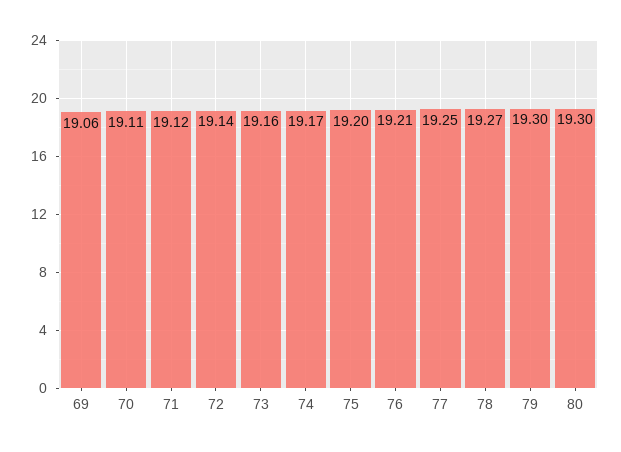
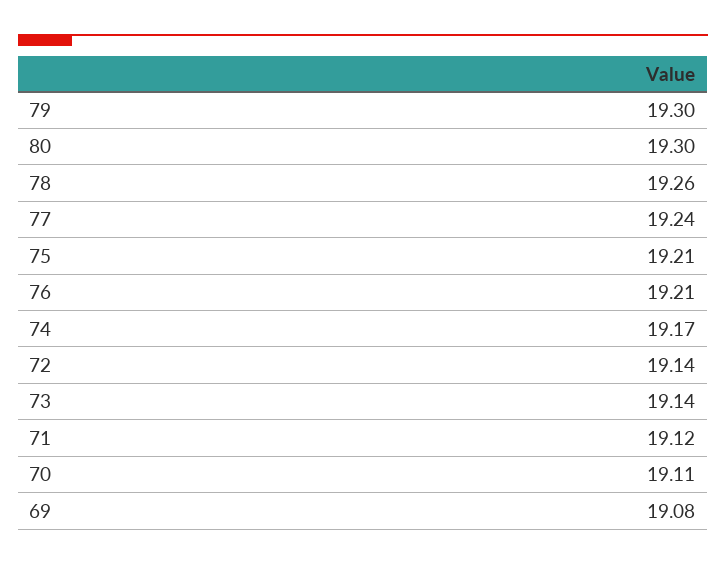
69: 19.06 -> 19.08
73: 19.16 -> 19.14
75: 19.2 -> 19.21
77: 19.25 -> 19.24
78: 19.27 -> 19.26

